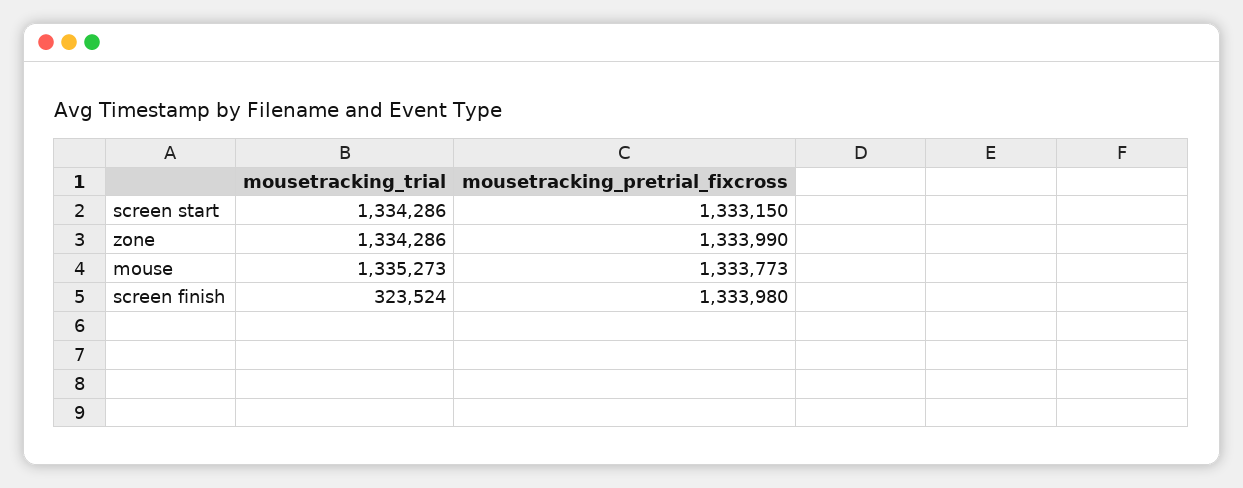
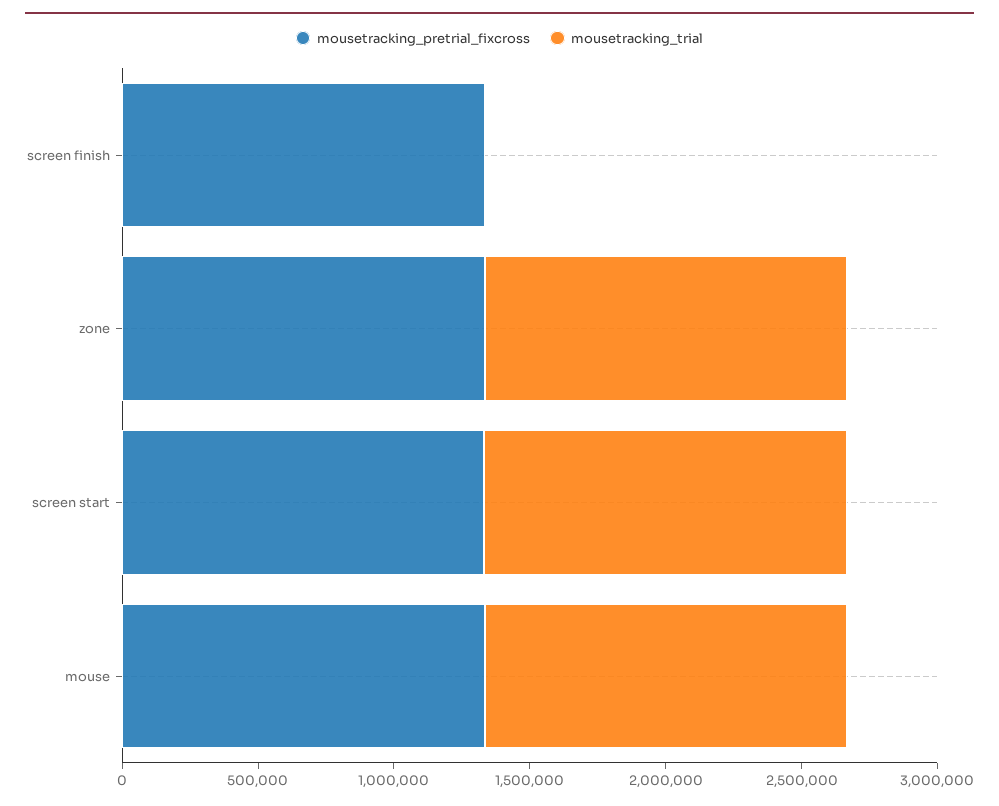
mousetracking_trial, screen finish: 323524 -> 0

